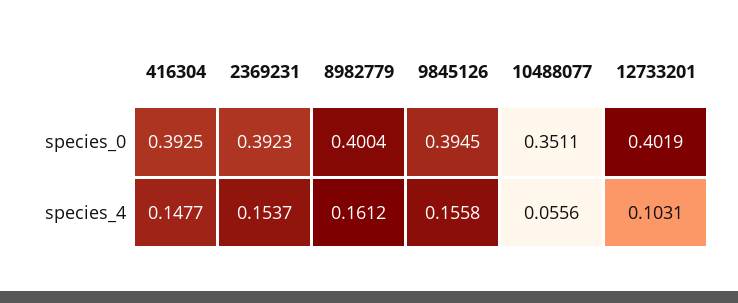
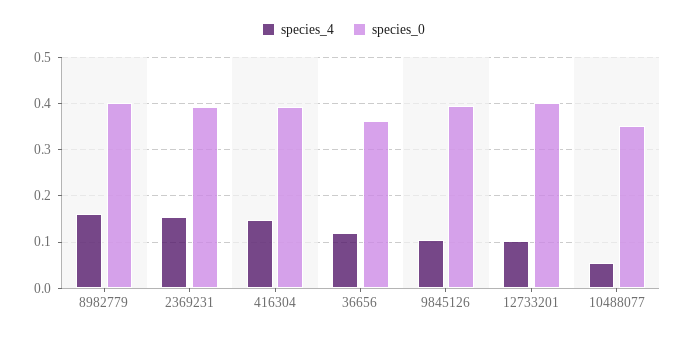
species_4, 9845126: 0.1558 -> 0.1
species_4, 36656: none -> 0.12
species_0, 36656: none -> 0.36

